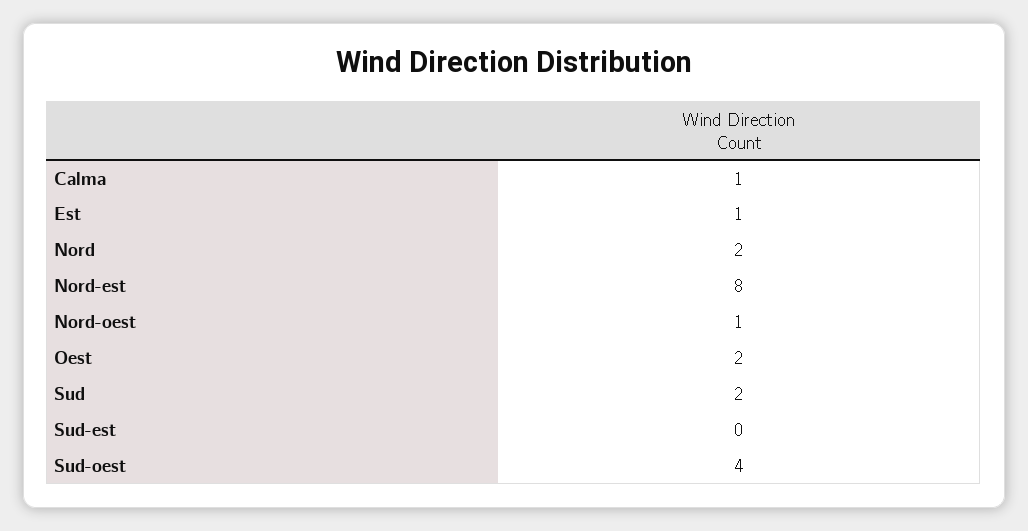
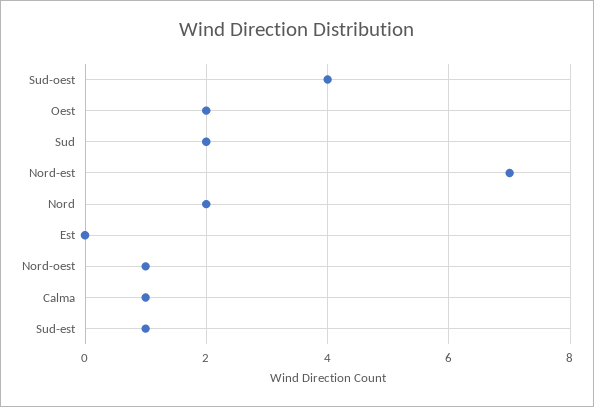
Est: 1 -> 0
Nord-est: 8 -> 7
Sud-est: 0 -> 1

